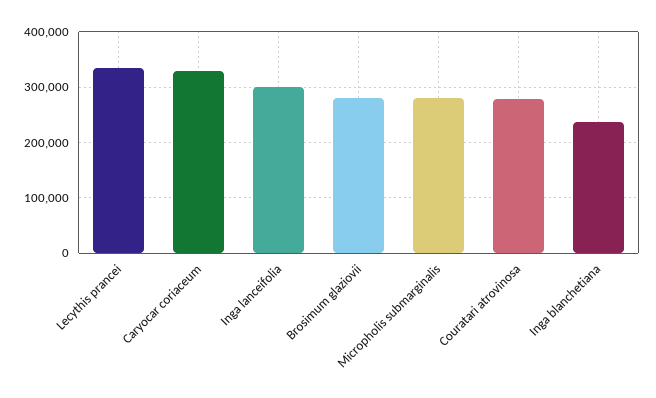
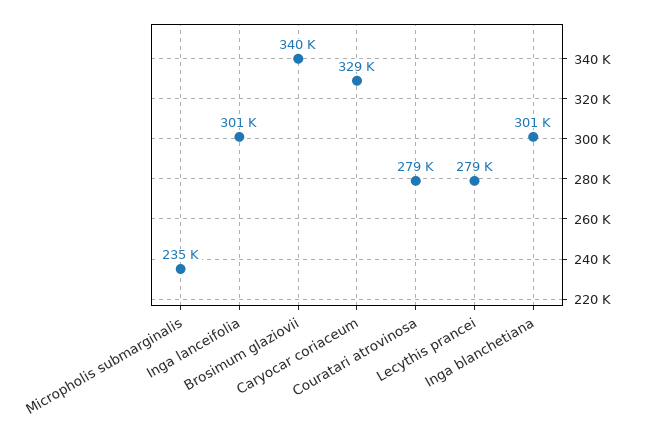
Lecythis prancei: 340000 -> 279000
Brosimum glaziovii: 280000 -> 340000
Micropholis submarginalis: 280000 -> 235000
Inga blanchetiana: 240000 -> 301000

